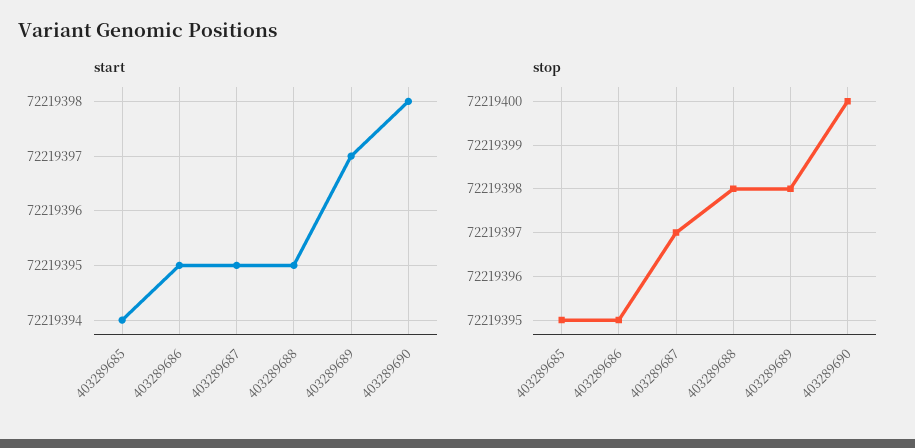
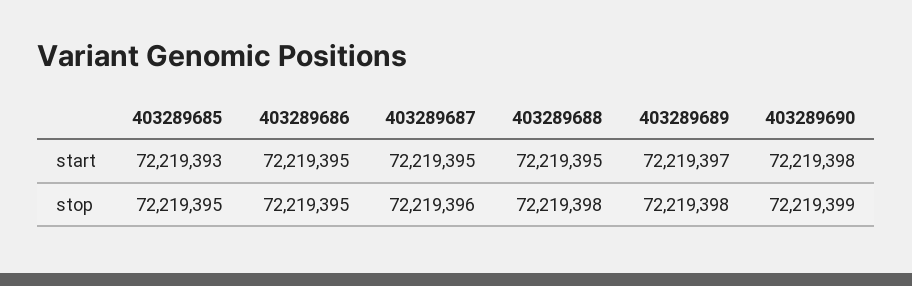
start, 403289685: 72219394 -> 72219393
stop, 403289687: 72219397 -> 72219396
stop, 403289690: 72219400 -> 72219399

